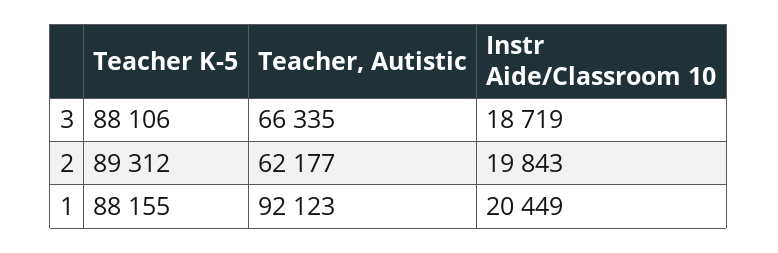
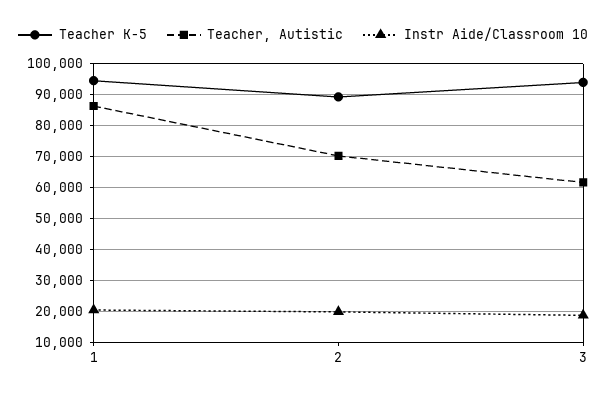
Teacher K-5, 3: 88106 -> 94000
Teacher, Autistic, 3: 66335 -> 62000
Teacher, Autistic, 2: 62177 -> 70000
Teacher K-5, 1: 88155 -> 94000
Teacher, Autistic, 1: 92123 -> 86000

